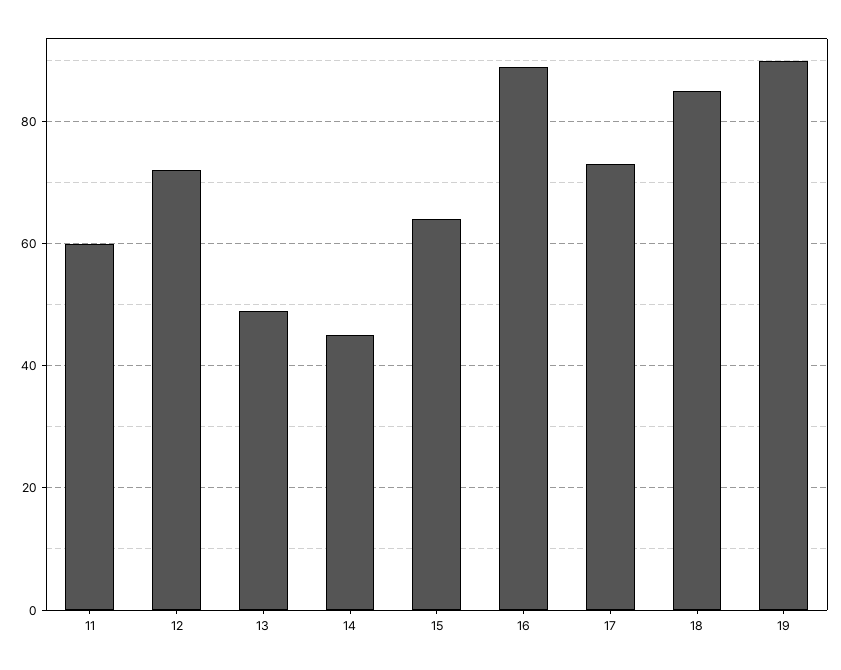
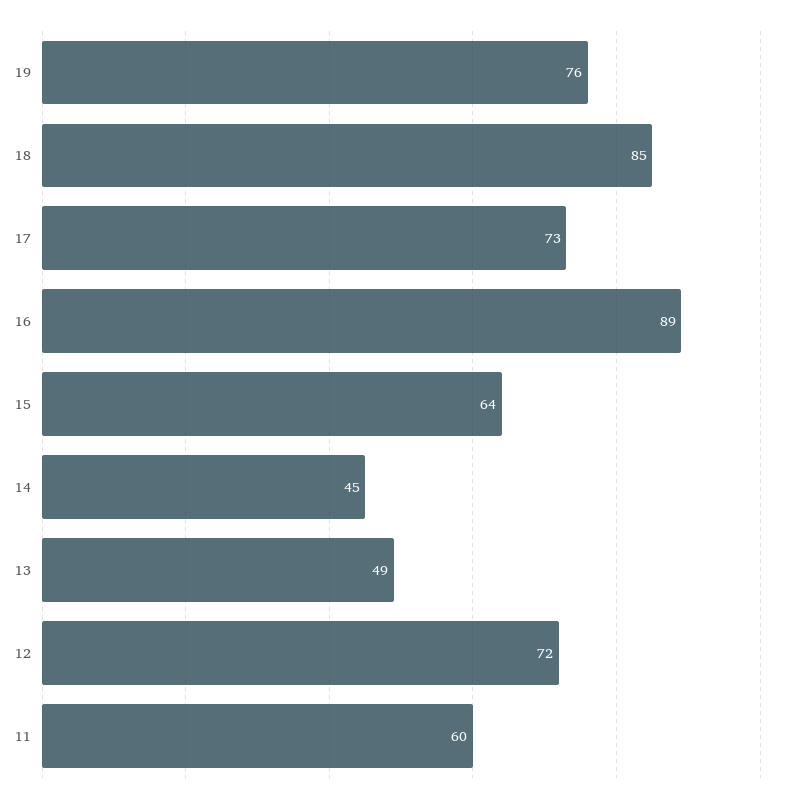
19: 90 -> 76

